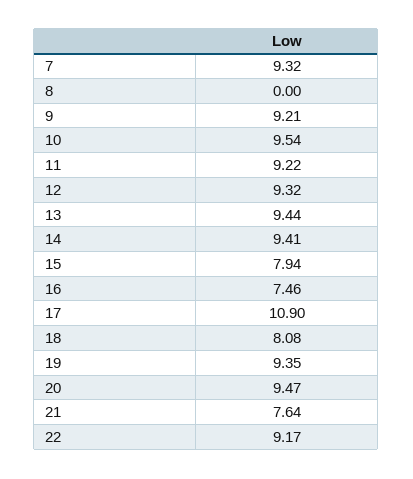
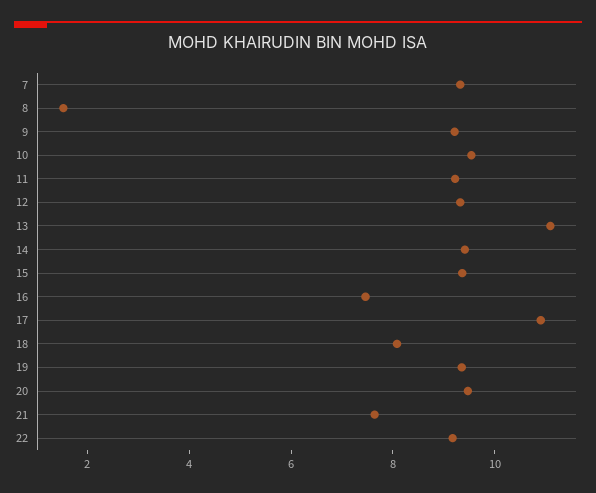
8: 0 -> 1.5
13: 9.44 -> 11
15: 7.94 -> 9.5

